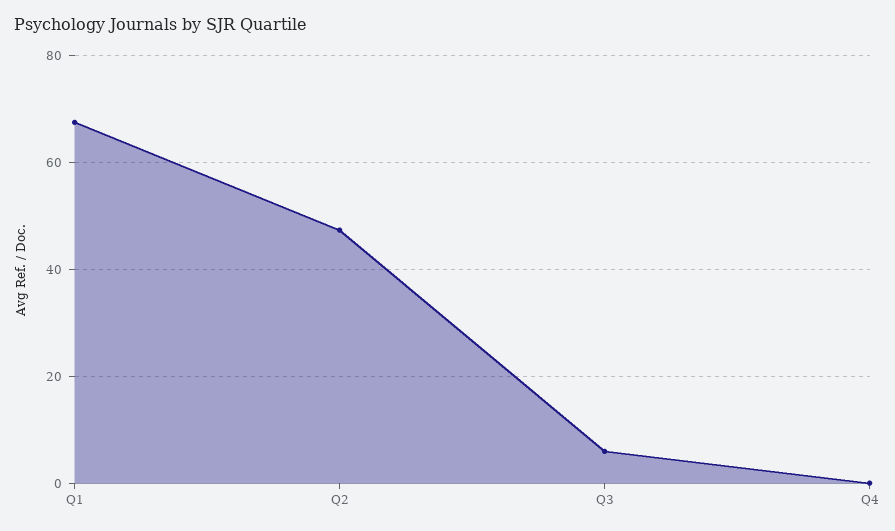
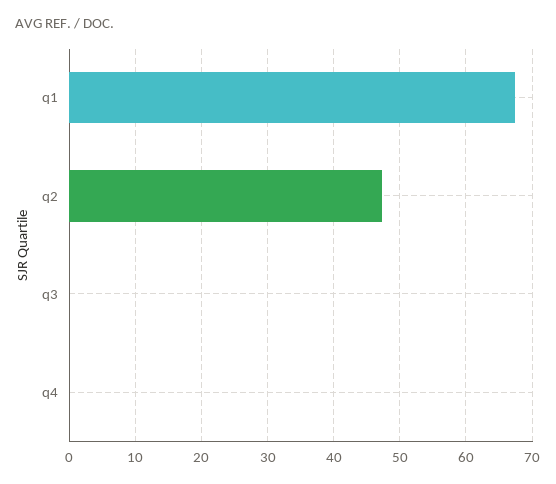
Q3: 6 -> 0

